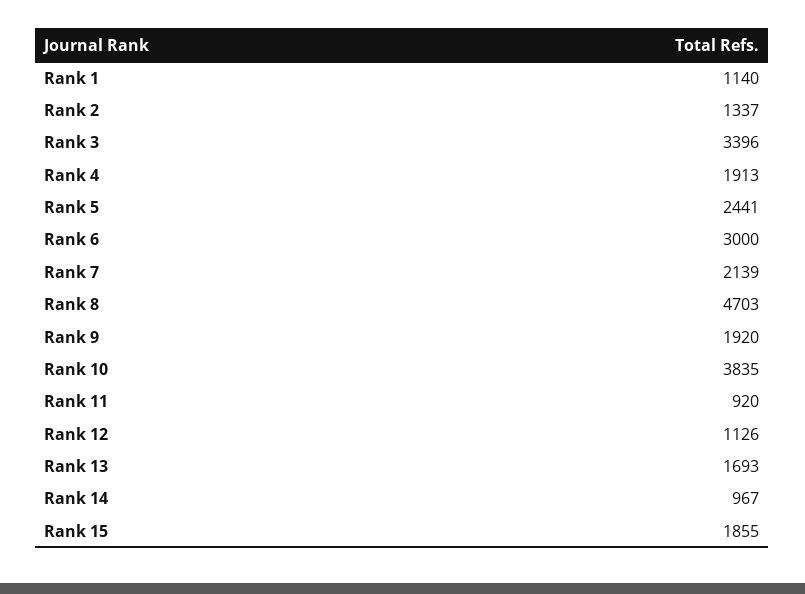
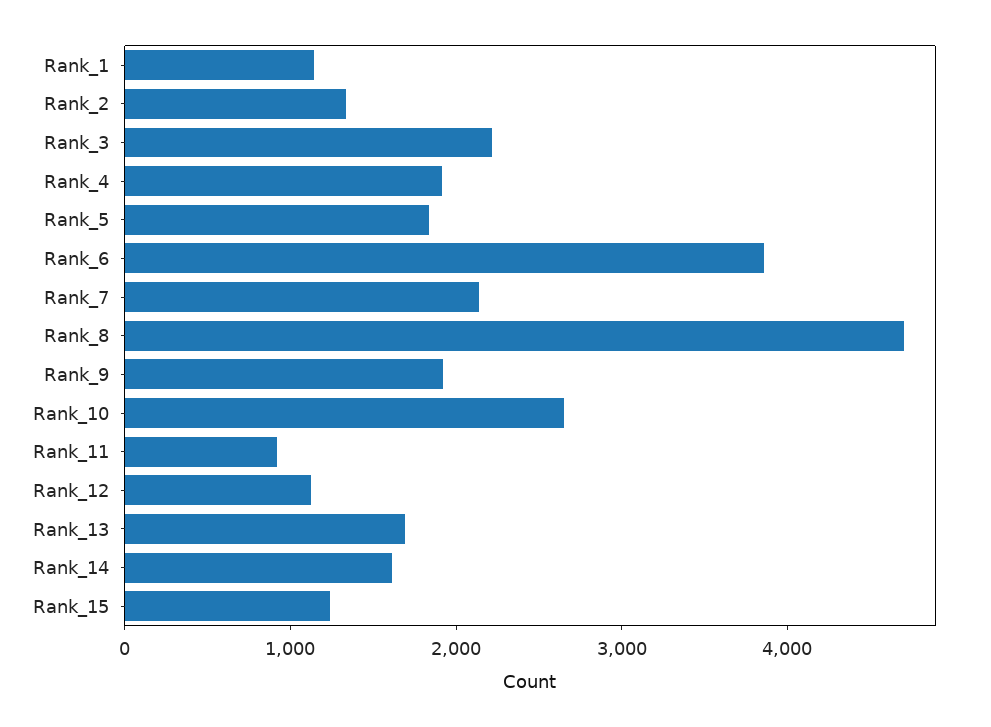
Rank 3: 3396 -> 2200
Rank 5: 2441 -> 1800
Rank 6: 3000 -> 3800
Rank 10: 3835 -> 2600
Rank 14: 967 -> 1600
Rank 15: 1855 -> 1200

